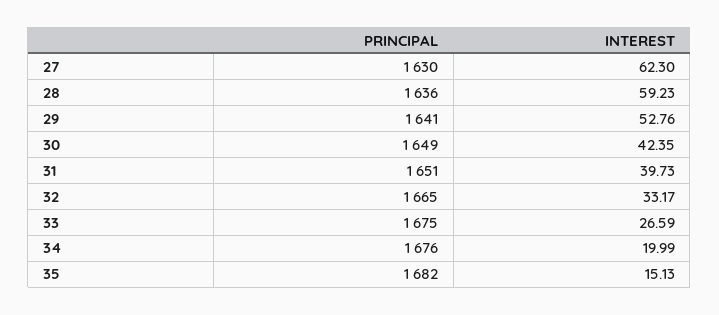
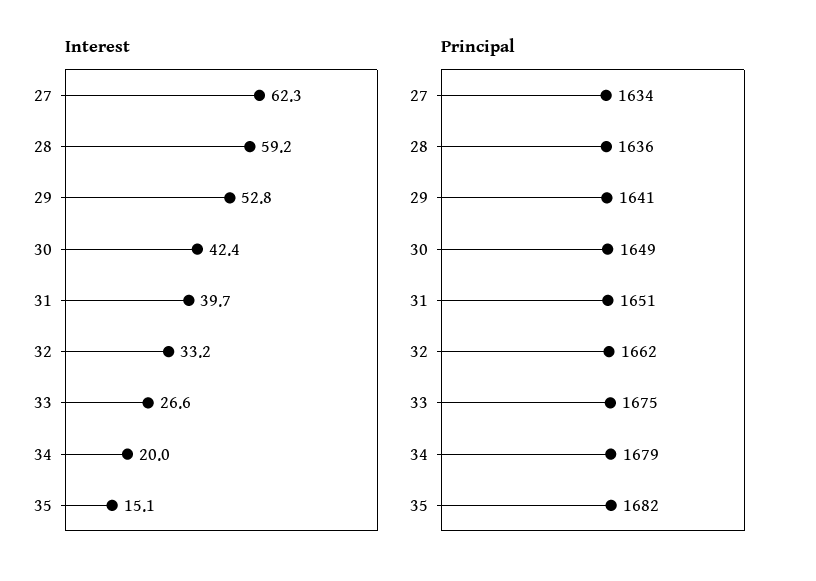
PRINCIPAL, 27: 1630 -> 1634
PRINCIPAL, 32: 1665 -> 1662
PRINCIPAL, 34: 1676 -> 1679

